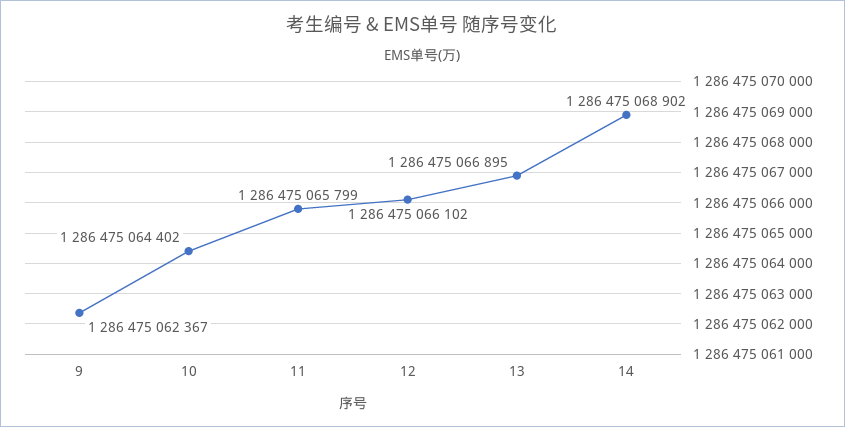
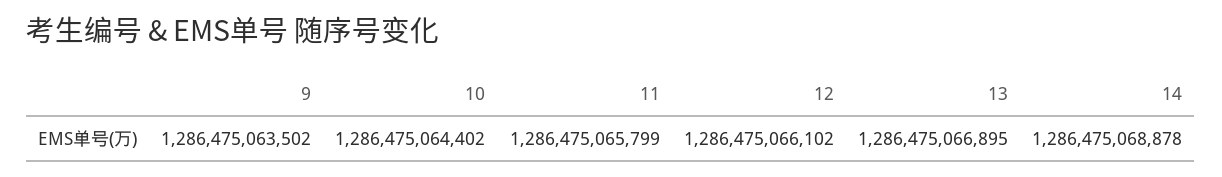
9: 1286475062367 -> 1286475063502
14: 1286475068902 -> 1286475068878

